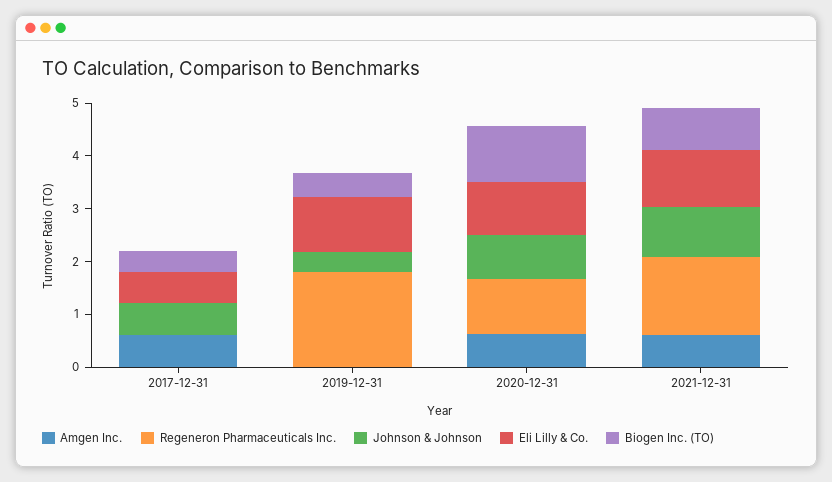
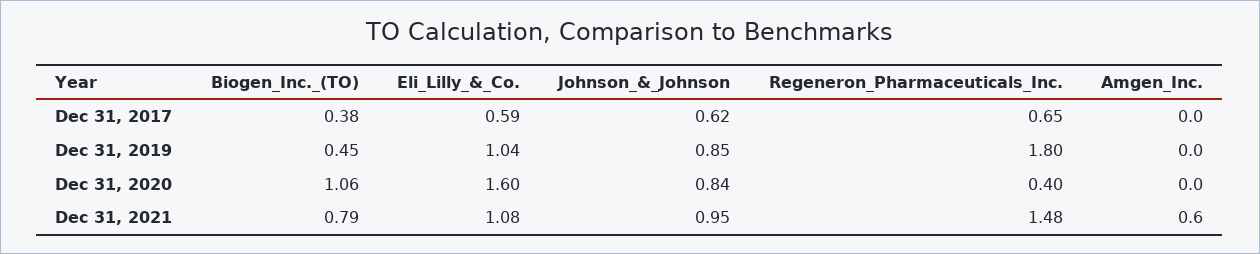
Amgen Inc., 2017-12-31: 0.6 -> 0
Regeneron Pharmaceuticals Inc., 2017-12-31: 0 -> 0.65
Johnson & Johnson, 2019-12-31: 0.4 -> 0.85
Amgen Inc., 2020-12-31: 0.6 -> 0
Regeneron Pharmaceuticals Inc., 2020-12-31: 1 -> 0.4
Eli Lilly & Co., 2020-12-31: 1 -> 1.6

